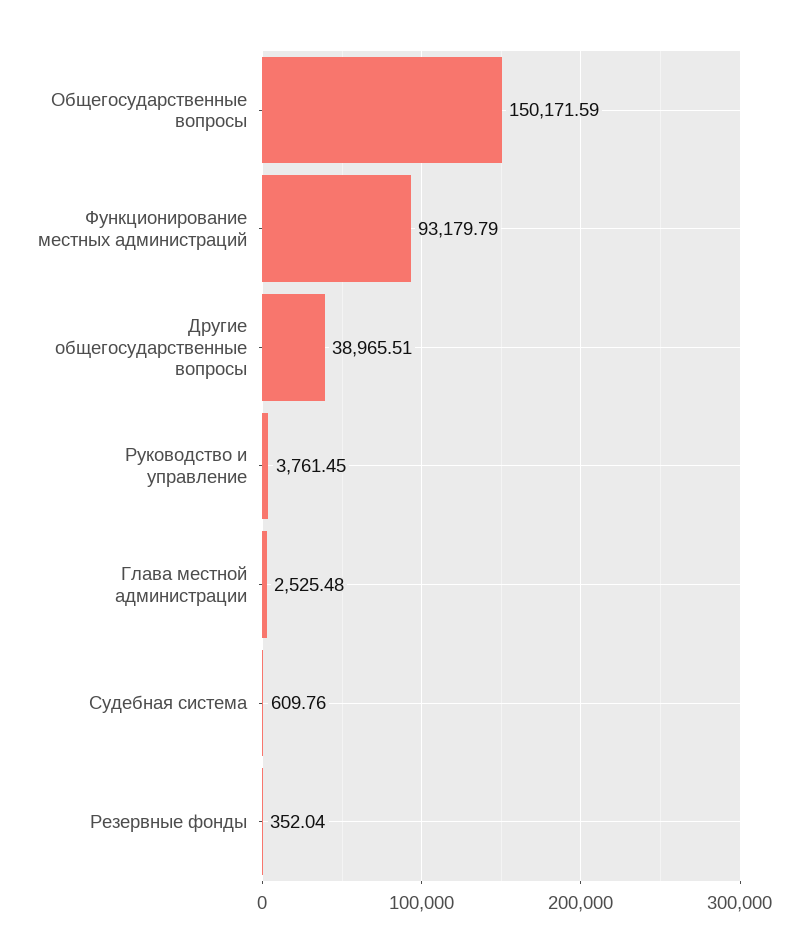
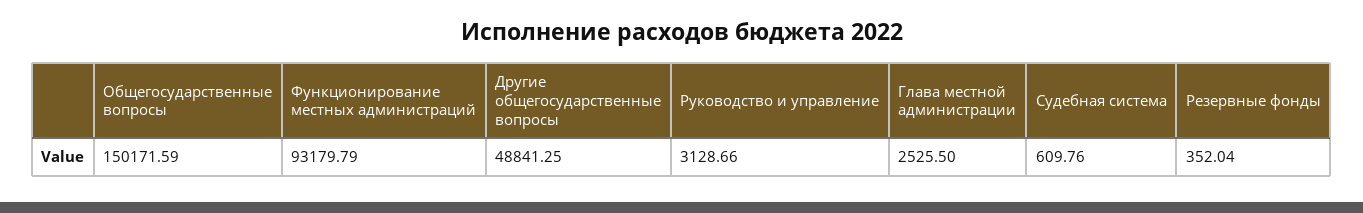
Другие общегосударственные вопросы: 38965.51 -> 48841.25
Руководство и управление: 3761.45 -> 3128.66
Глава местной администрации: 2525.48 -> 2525.5

